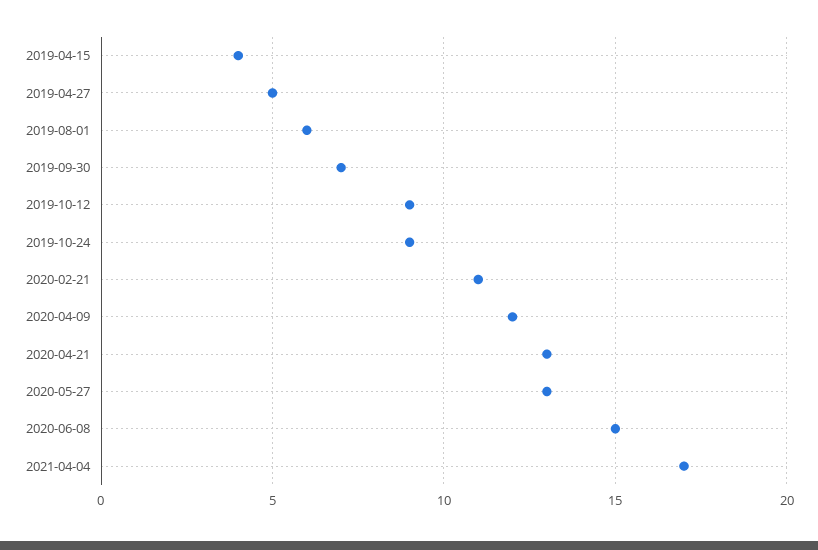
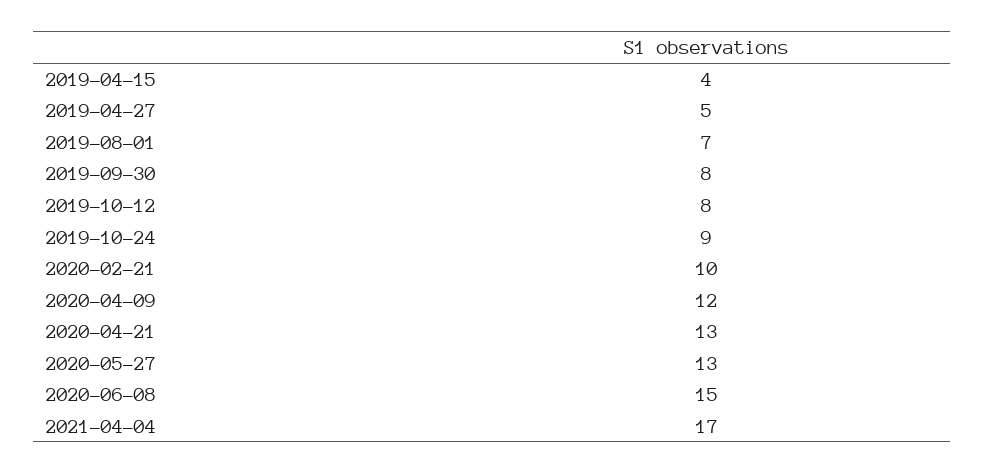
2019-08-01: 6 -> 7
2019-09-30: 7 -> 8
2019-10-12: 9 -> 8
2020-02-21: 11 -> 10

